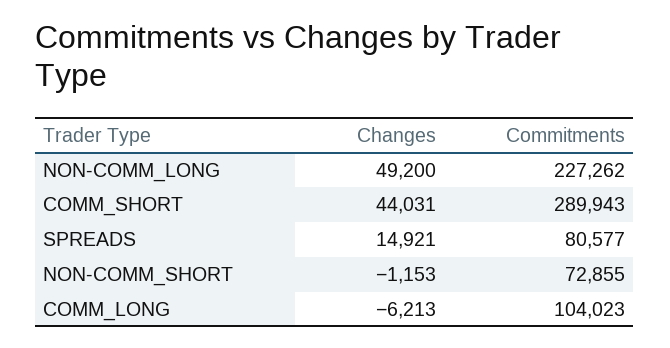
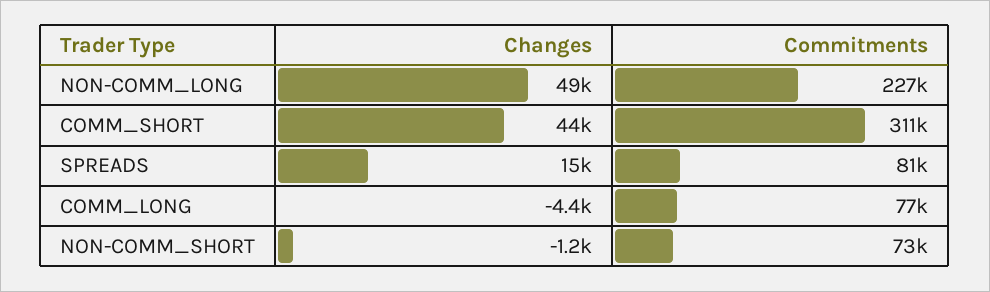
Commitments, COMM_SHORT: 289943 -> 311000
Changes, COMM_LONG: -6213 -> -4400
Commitments, COMM_LONG: 104023 -> 77000

